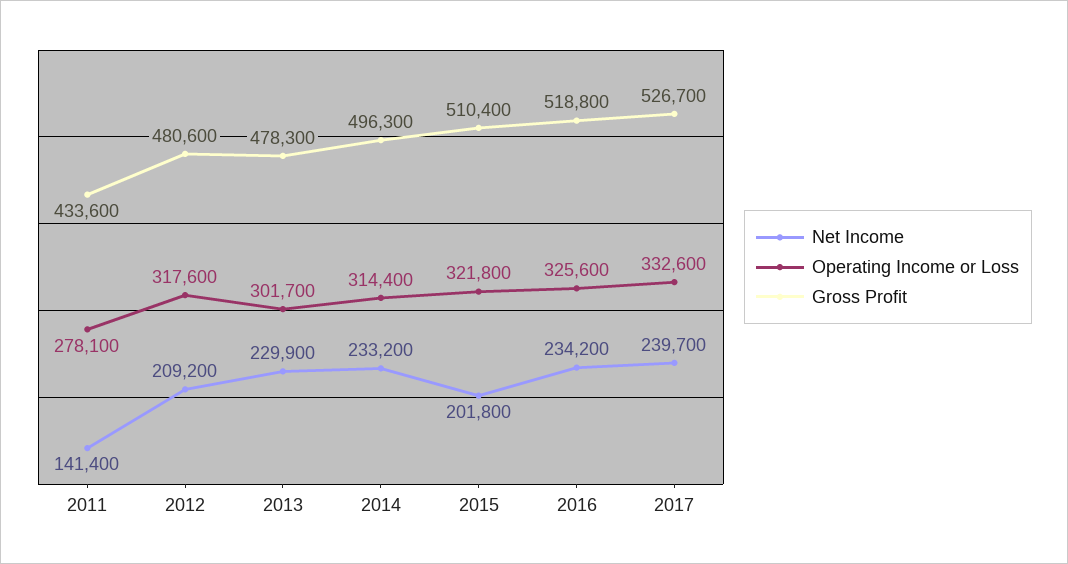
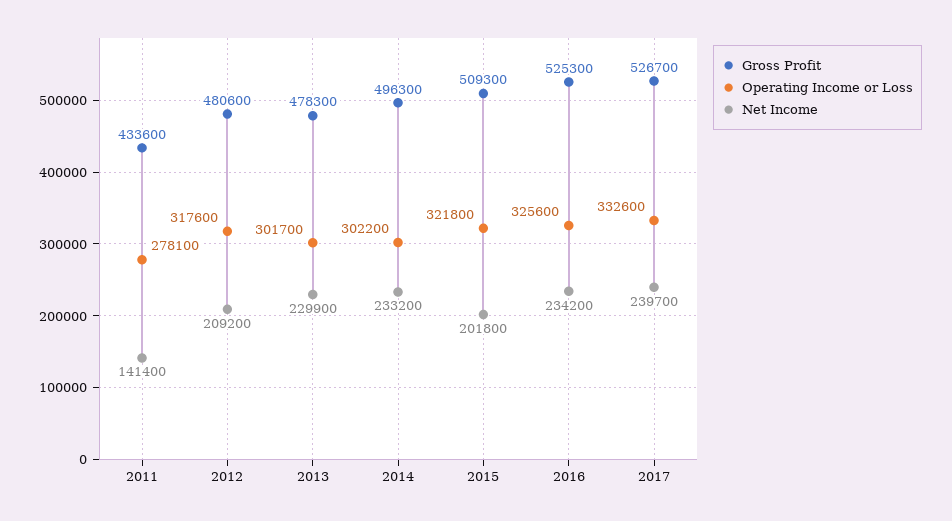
Operating Income or Loss, 2014: 314400 -> 302200
Gross Profit, 2015: 510400 -> 509300
Gross Profit, 2016: 518800 -> 525300

